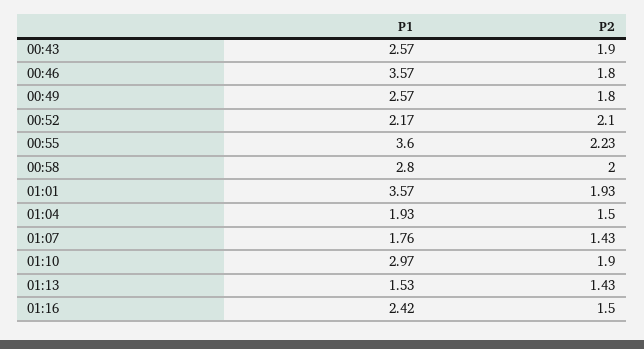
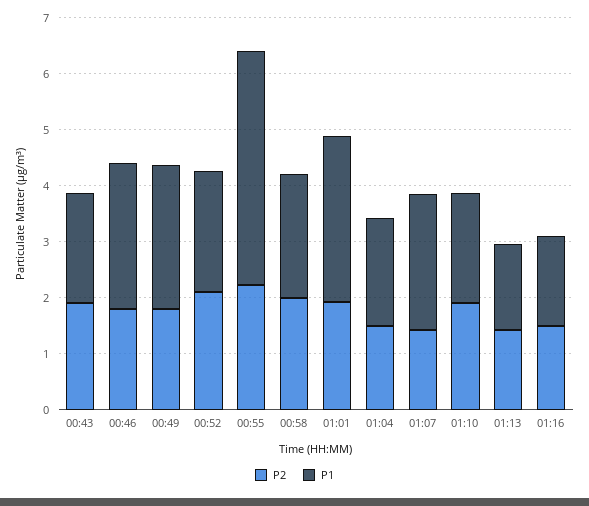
P1, 00:43: 2.57 -> 2
P1, 00:46: 3.57 -> 2.6
P1, 00:55: 3.6 -> 4.2
P1, 00:58: 2.8 -> 2.2
P1, 01:01: 3.57 -> 3
P1, 01:07: 1.76 -> 2.4
P1, 01:10: 2.97 -> 2
P1, 01:16: 2.42 -> 1.6

